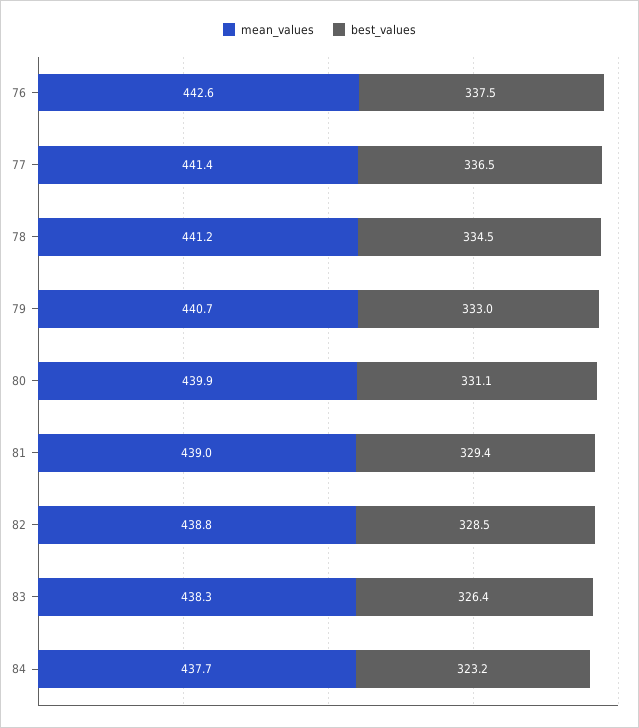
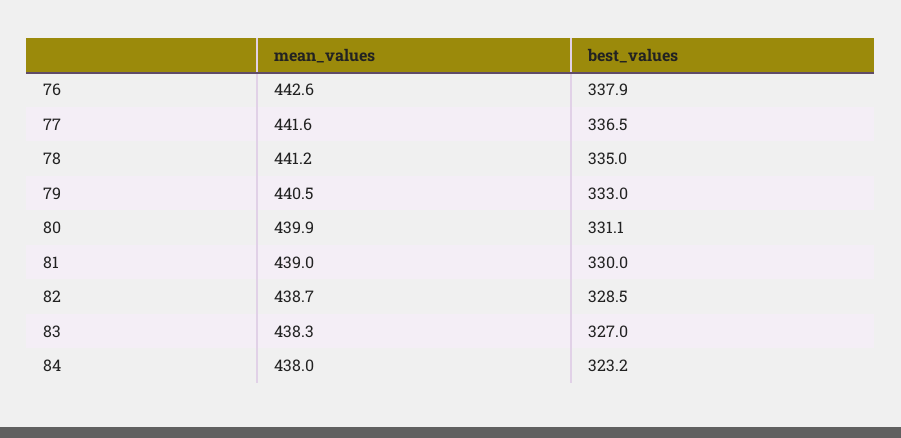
best_values, 76: 337.5 -> 337.9
mean_values, 77: 441.4 -> 441.6
best_values, 78: 334.5 -> 335
mean_values, 79: 440.7 -> 440.5
best_values, 81: 329.4 -> 330
mean_values, 82: 438.8 -> 438.7
best_values, 83: 326.4 -> 327
mean_values, 84: 437.7 -> 438

